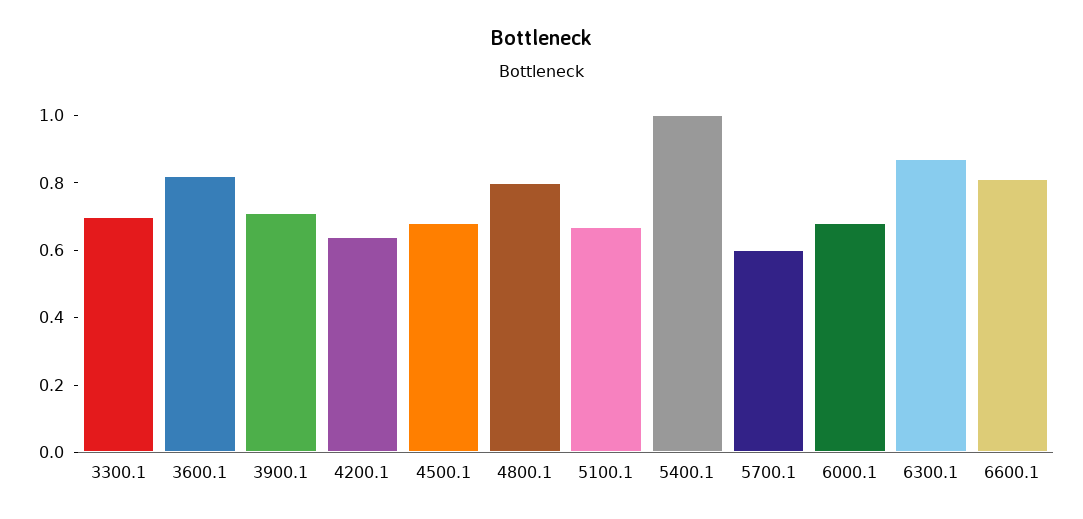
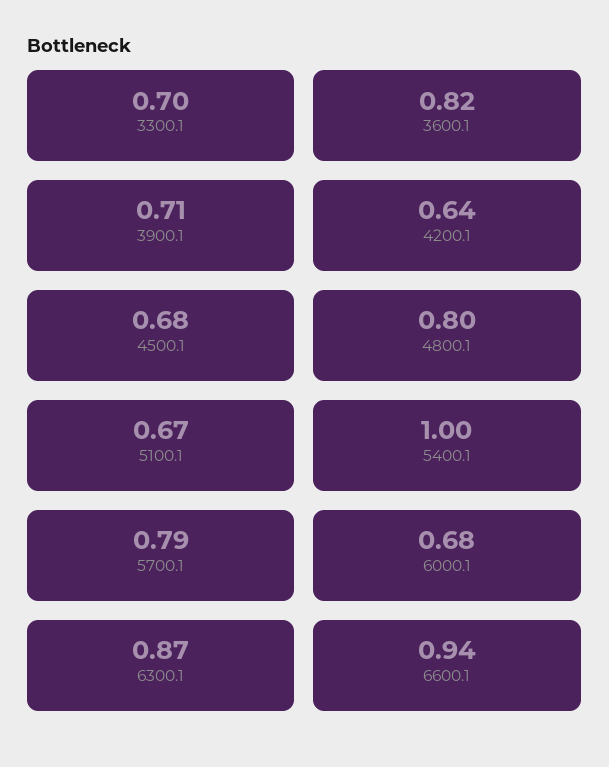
5700.1: 0.6 -> 0.79
6600.1: 0.8 -> 0.94

